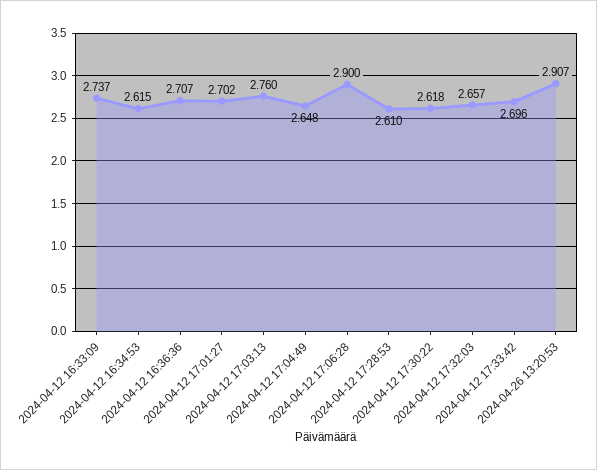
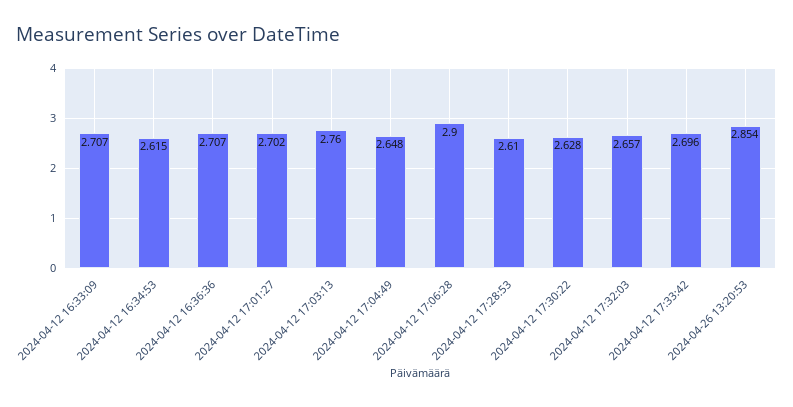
2024-04-12 16:33:09: 2.737 -> 2.707
2024-04-12 17:30:22: 2.618 -> 2.628
2024-04-26 13:20:53: 2.907 -> 2.854

